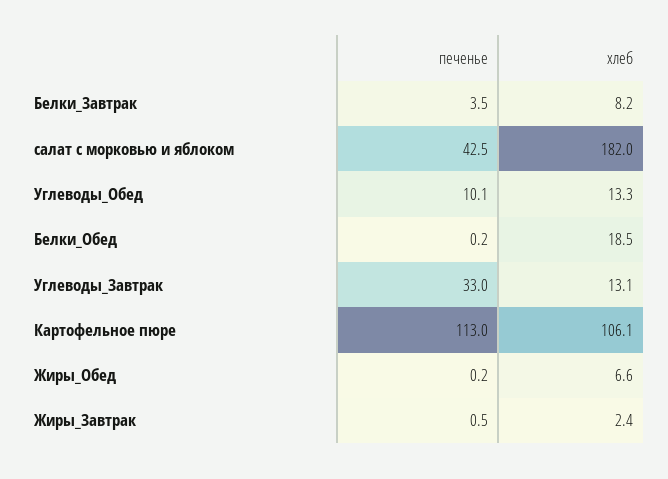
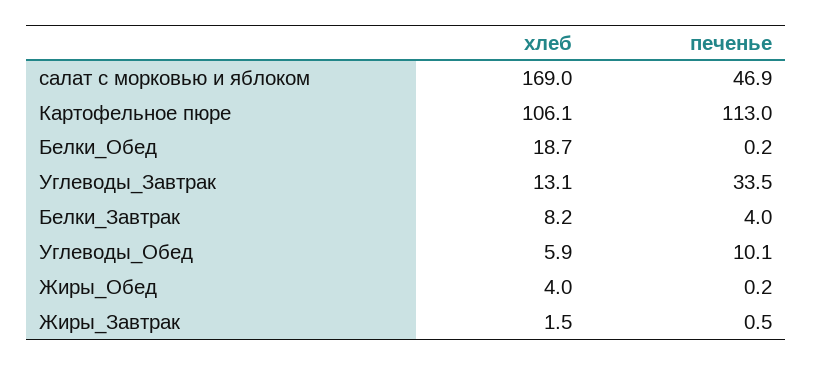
печенье, Белки_Завтрак: 3.5 -> 4
печенье, салат с морковью и яблоком: 42.5 -> 46.9
хлеб, салат с морковью и яблоком: 182 -> 169
хлеб, Углеводы_Обед: 13.3 -> 5.9
хлеб, Белки_Обед: 18.5 -> 18.7
печенье, Углеводы_Завтрак: 33 -> 33.5
хлеб, Жиры_Обед: 6.6 -> 4
хлеб, Жиры_Завтрак: 2.4 -> 1.5

